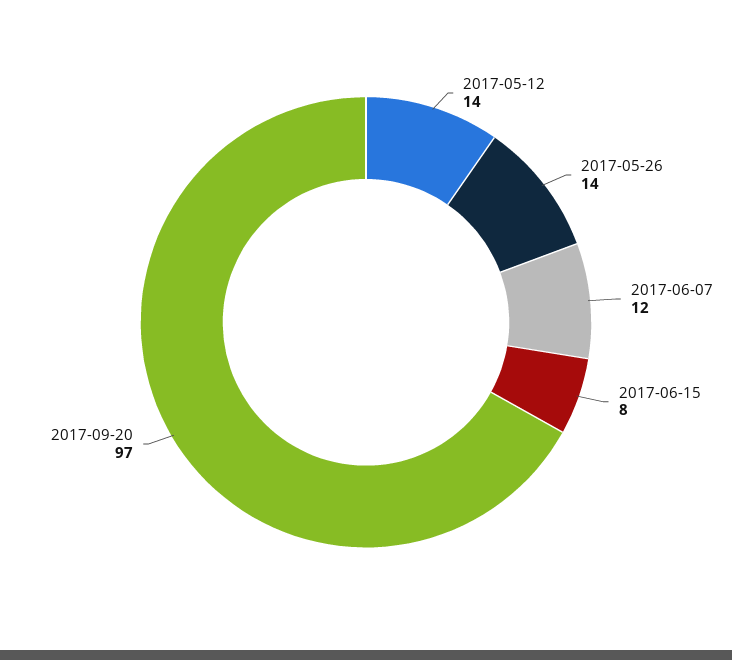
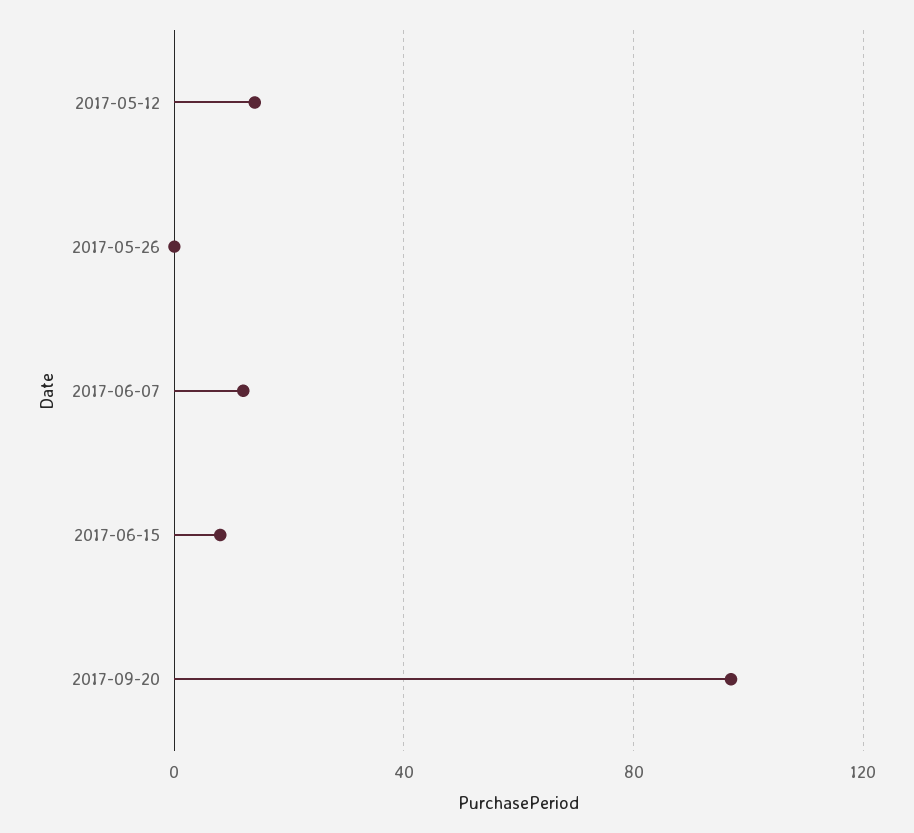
2017-05-26: 14 -> 0

